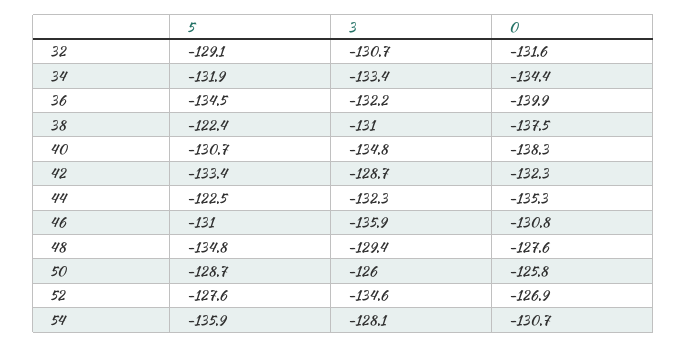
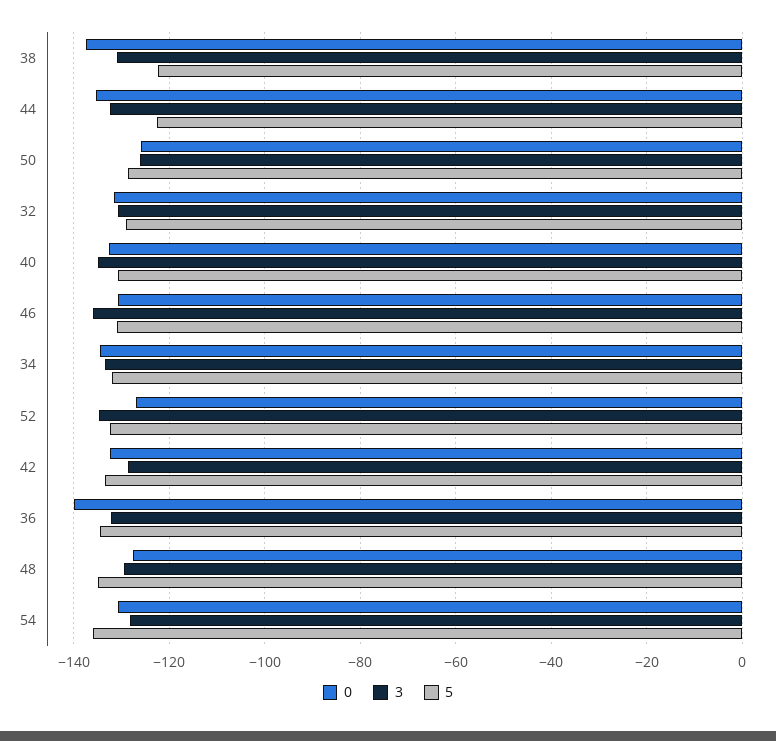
0, 40: -138.3 -> -132
5, 52: -127.6 -> -132

